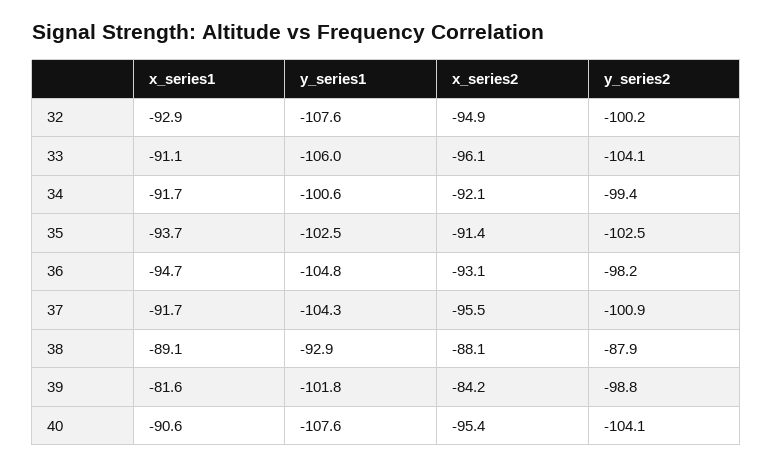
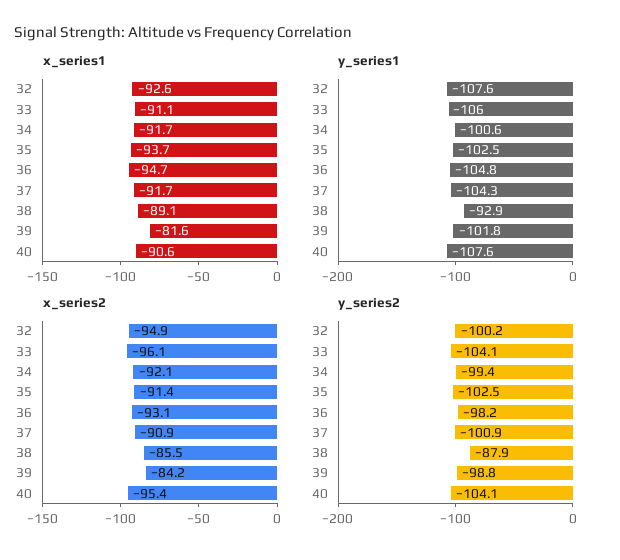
x_series1, 32: -92.9 -> -92.6
x_series2, 37: -95.5 -> -90.9
x_series2, 38: -88.1 -> -85.5

